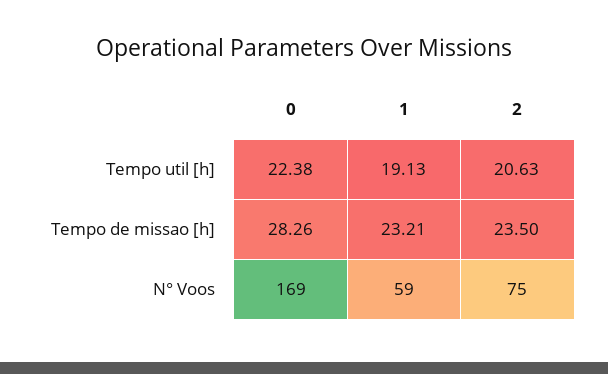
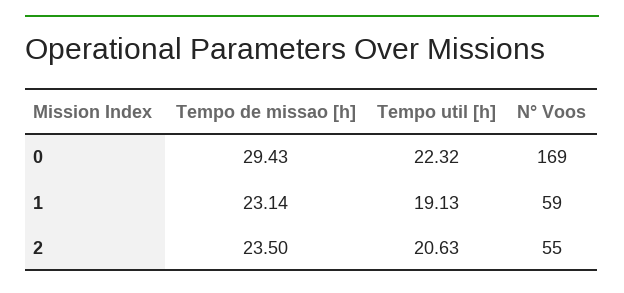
0, Tempo util [h]: 22.38 -> 22.32
0, Tempo de missao [h]: 28.26 -> 29.43
1, Tempo de missao [h]: 23.21 -> 23.14
2, N° Voos: 75 -> 55

